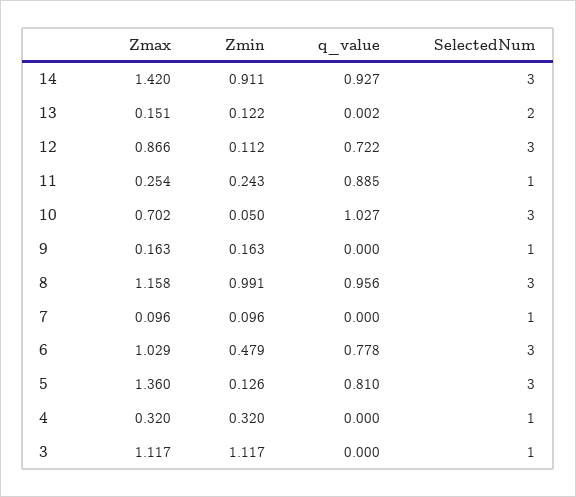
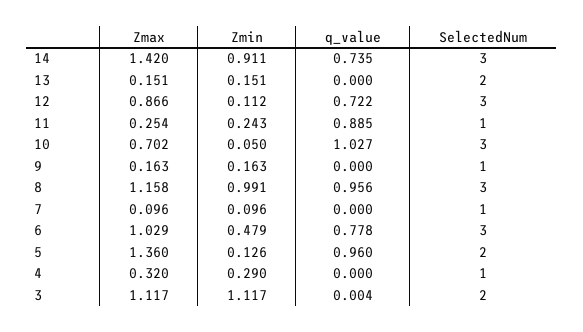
q_value, 14: 0.927 -> 0.735
Zmin, 13: 0.122 -> 0.151
q_value, 13: 0.002 -> 0
q_value, 5: 0.81 -> 0.96
SelectedNum, 5: 3 -> 2
Zmin, 4: 0.32 -> 0.29
q_value, 3: 0 -> 0.004
SelectedNum, 3: 1 -> 2

